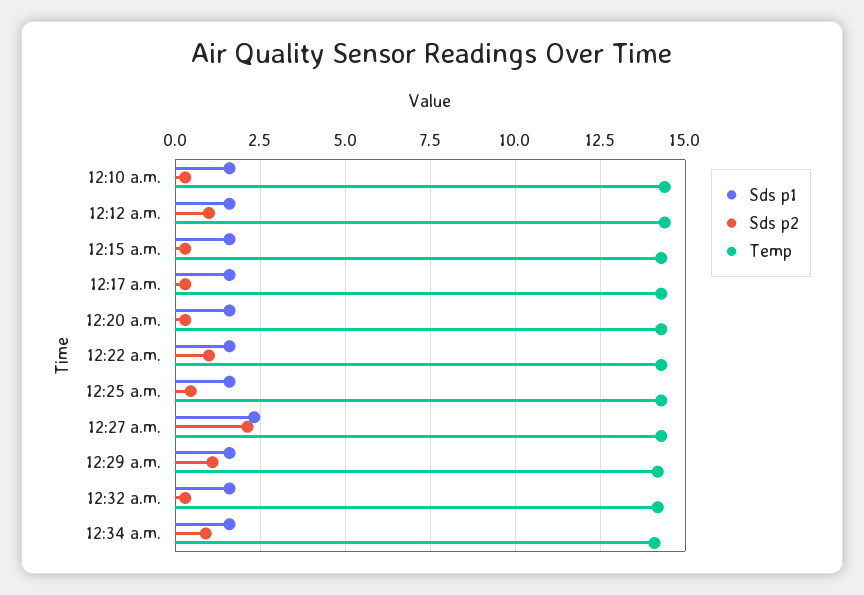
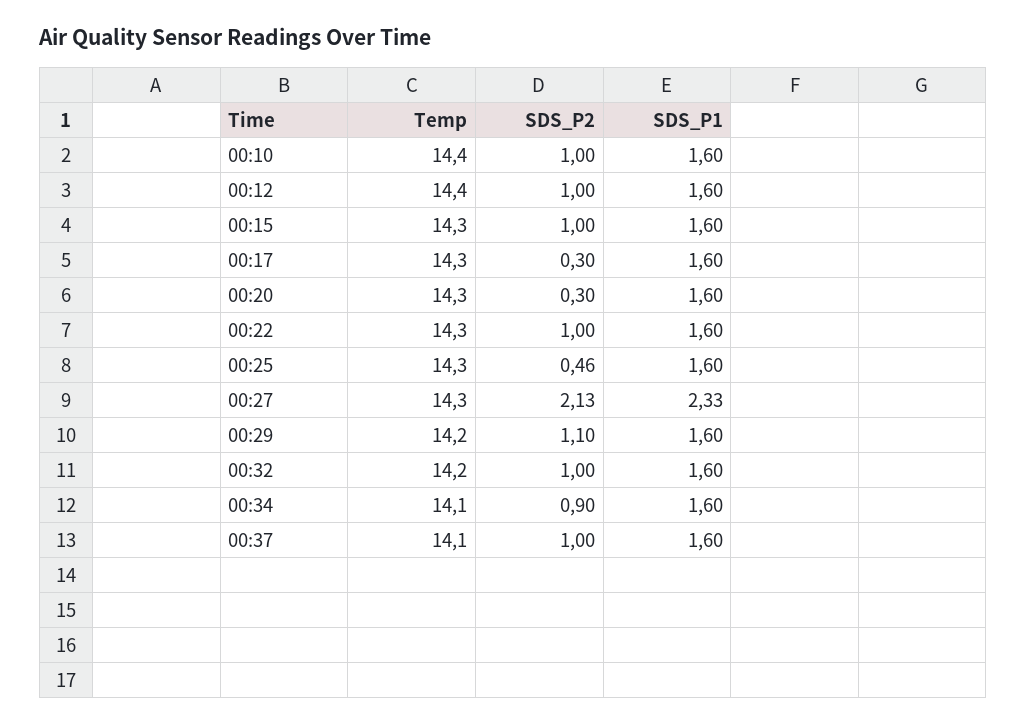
Sds p2, 12:10 a.m.: 0.25 -> 1
Sds p2, 12:15 a.m.: 0.25 -> 1
Sds p2, 12:32 a.m.: 0.25 -> 1
Temp, 00:37: none -> 14.1
Sds p2, 00:37: none -> 1
Sds p1, 00:37: none -> 1.6

